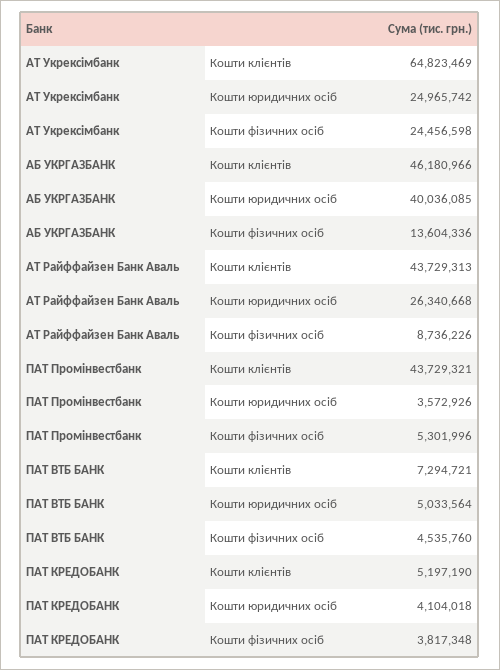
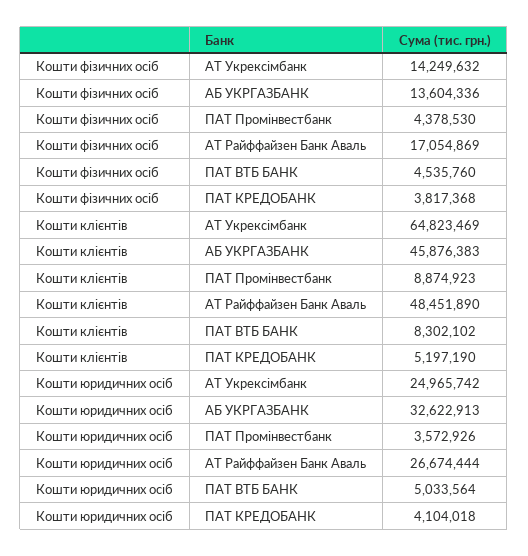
АТ Укрексімбанк, Кошти фізичних осіб: 24456598 -> 14249632
АБ УКРГАЗБАНК, Кошти клієнтів: 46180966 -> 45876383
АБ УКРГАЗБАНК, Кошти юридичних осіб: 40036085 -> 32622913
АТ Райффайзен Банк Аваль, Кошти клієнтів: 43729313 -> 48451890
АТ Райффайзен Банк Аваль, Кошти юридичних осіб: 26340668 -> 26674444
АТ Райффайзен Банк Аваль, Кошти фізичних осіб: 8736226 -> 17054869
ПАТ Промінвестбанк, Кошти клієнтів: 43729321 -> 8874923
ПАТ Промінвестбанк, Кошти фізичних осіб: 5301996 -> 4378530
ПАТ ВТБ БАНК, Кошти клієнтів: 7294721 -> 8302102
ПАТ КРЕДОБАНК, Кошти фізичних осіб: 3817348 -> 3817368

